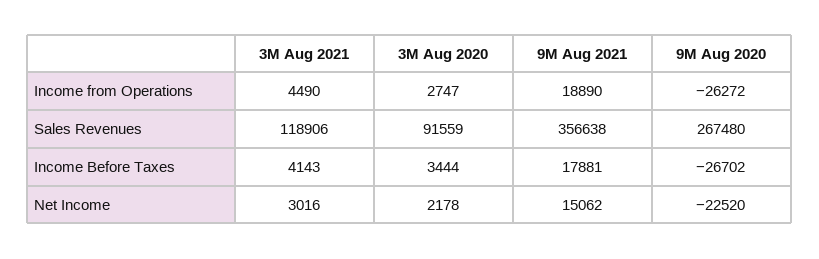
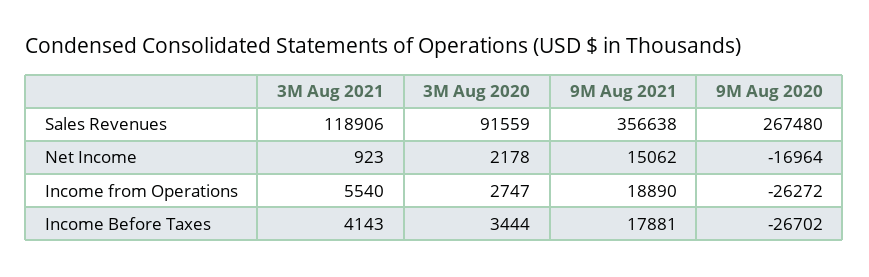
3M Aug 2021, Income from Operations: 4490 -> 5540
3M Aug 2021, Net Income: 3016 -> 923
9M Aug 2020, Net Income: -22520 -> -16964

